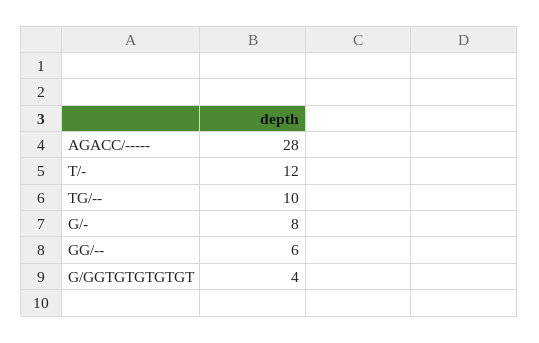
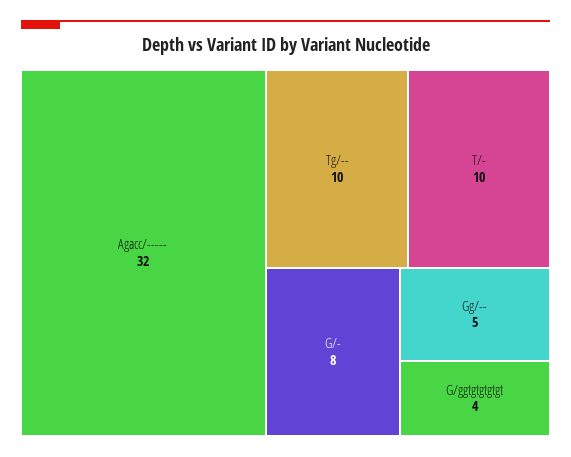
AGACC/-----: 28 -> 32
T/-: 12 -> 10
GG/--: 6 -> 5

